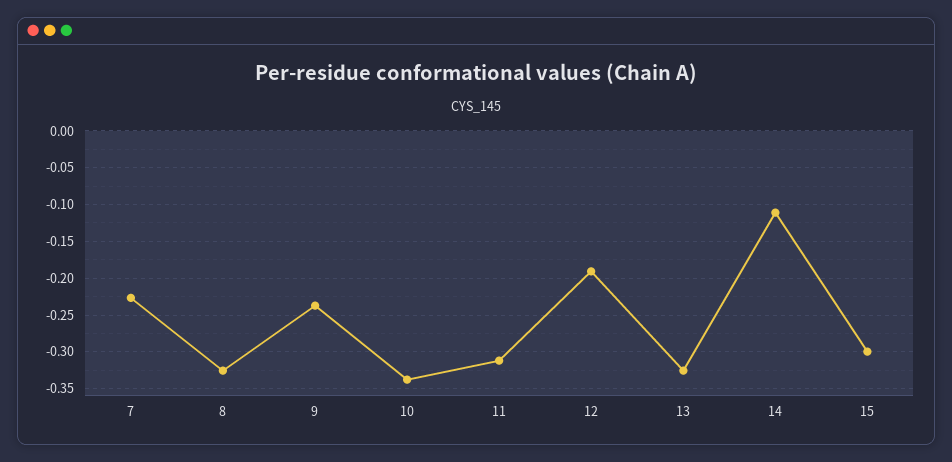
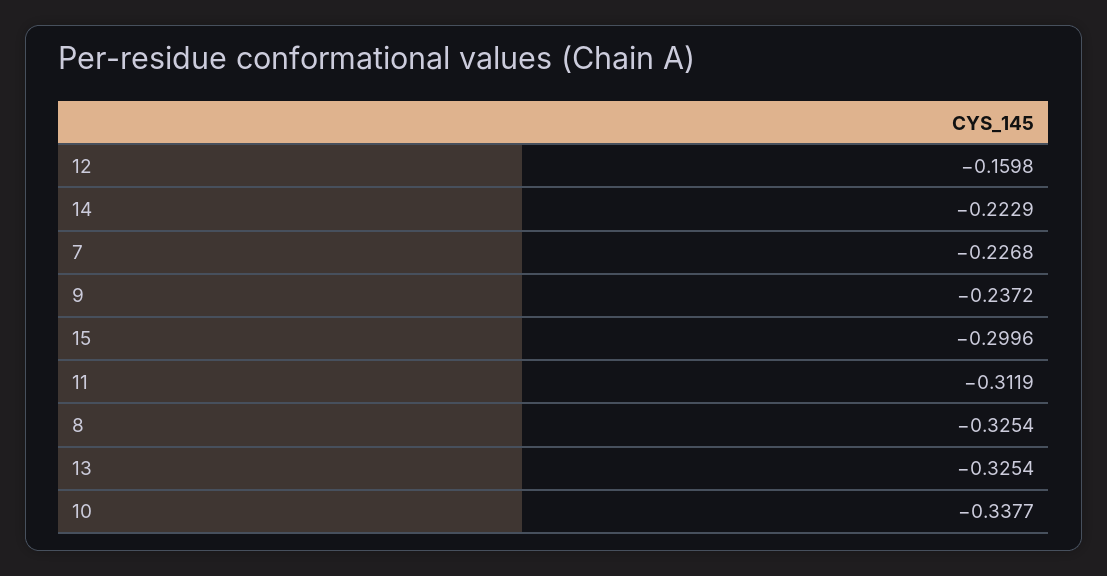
12: -0.19 -> -0.1598
14: -0.11 -> -0.2229

